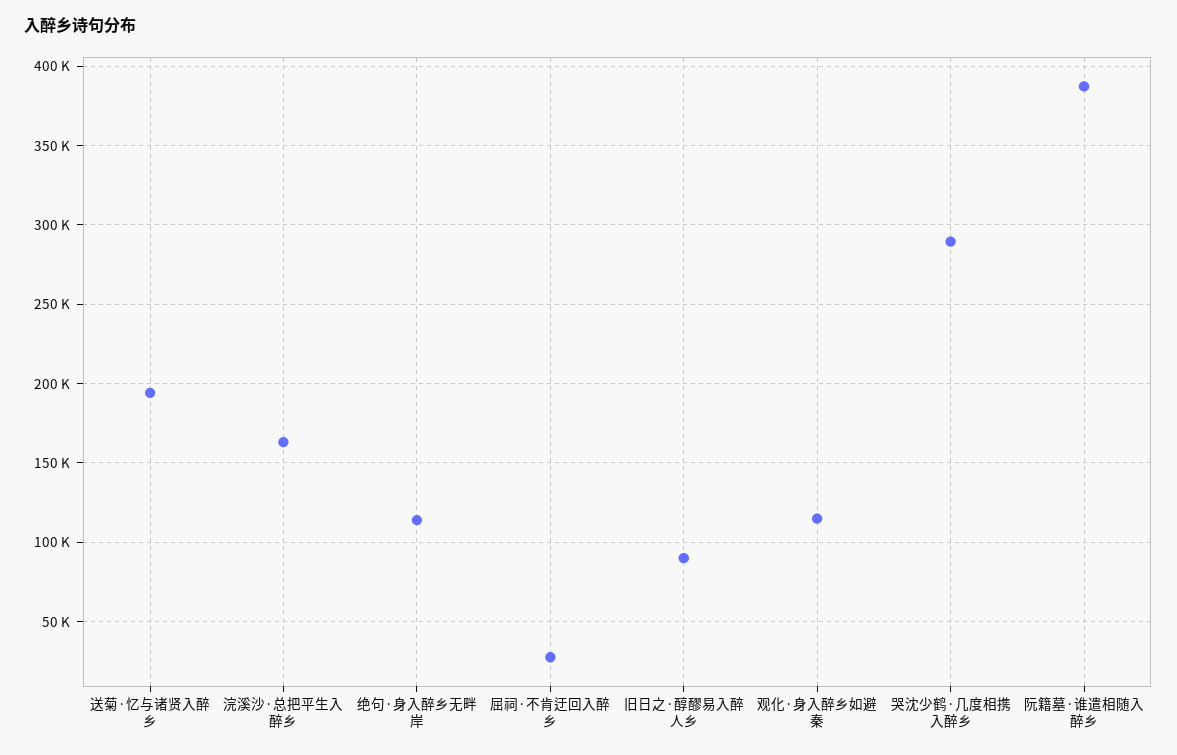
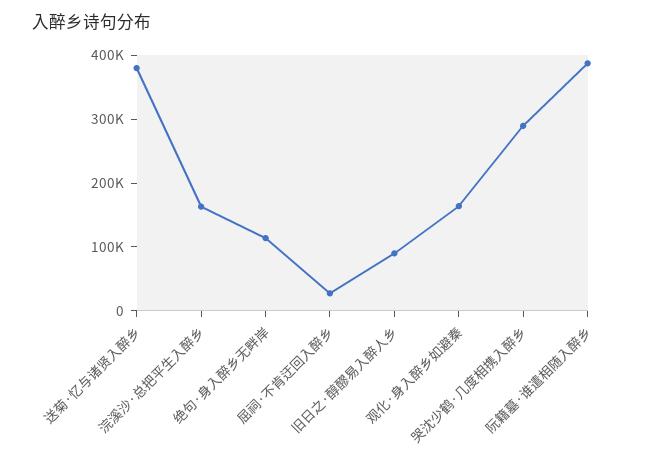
送菊·忆与诸贤入醉乡: 195000 -> 380000
观化·身入醉乡如避秦: 115000 -> 160000

